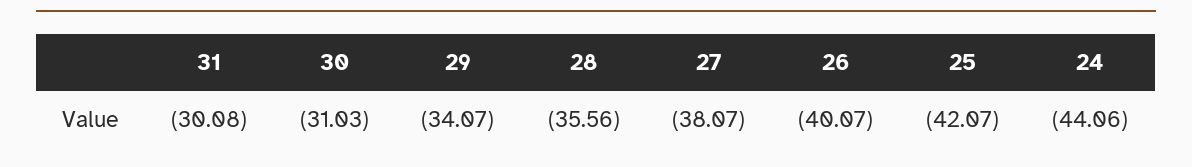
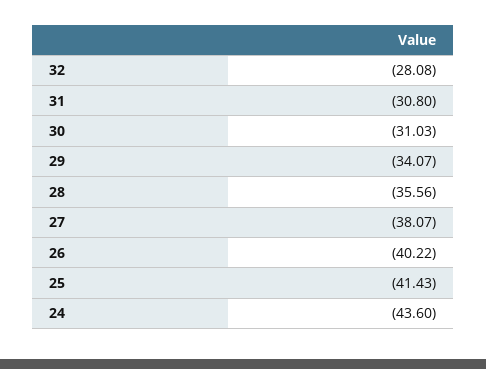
31: -30.08 -> -30.8
26: -40.07 -> -40.22
25: -42.07 -> -41.43
24: -44.06 -> -43.6
32: none -> -28.08

